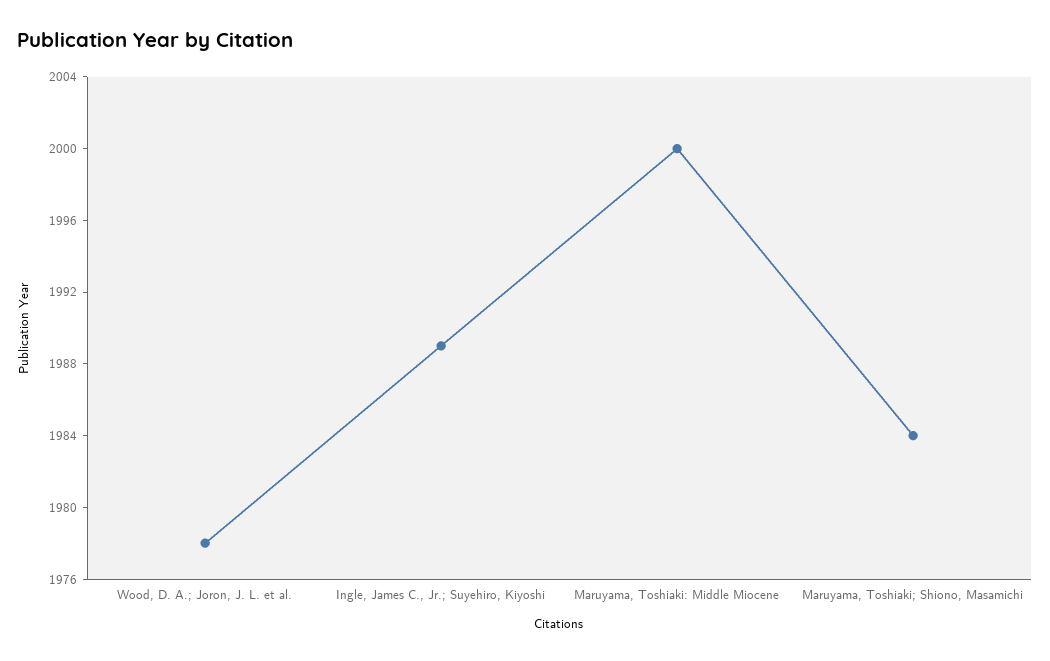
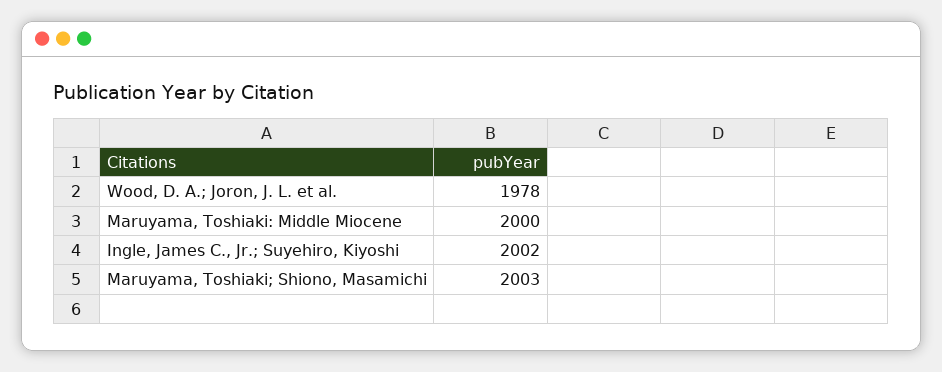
Ingle, James C., Jr.; Suyehiro, Kiyoshi: 1989 -> 2002
Maruyama, Toshiaki; Shiono, Masamichi: 1984 -> 2003

